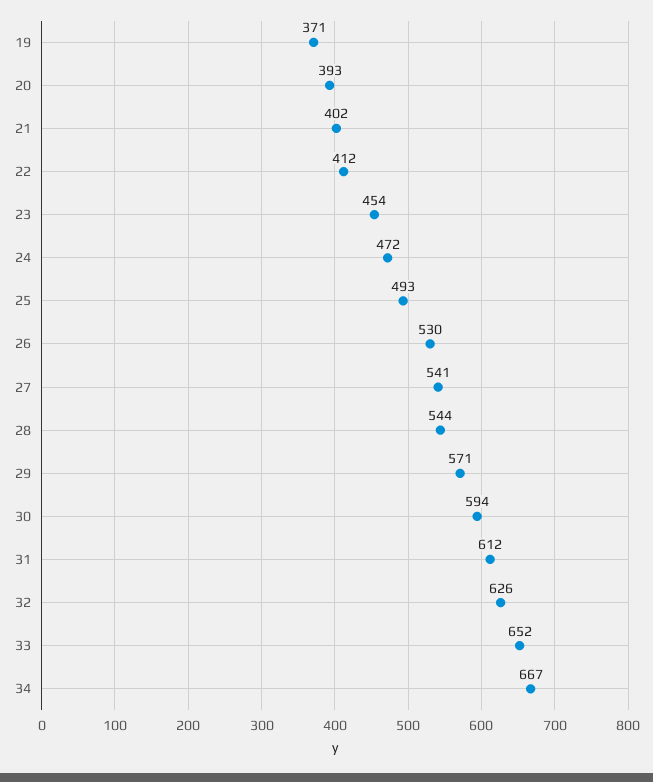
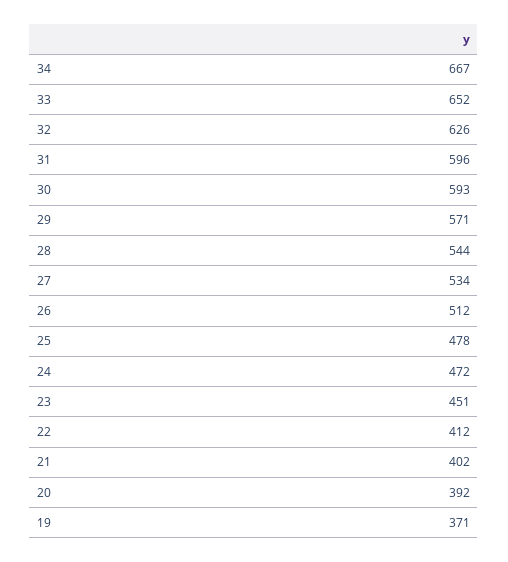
20: 393 -> 392
23: 454 -> 451
25: 493 -> 478
26: 530 -> 512
27: 541 -> 534
30: 594 -> 593
31: 612 -> 596

